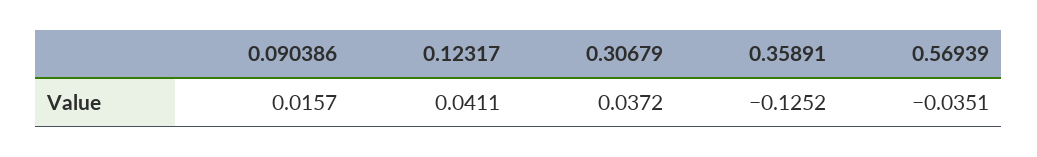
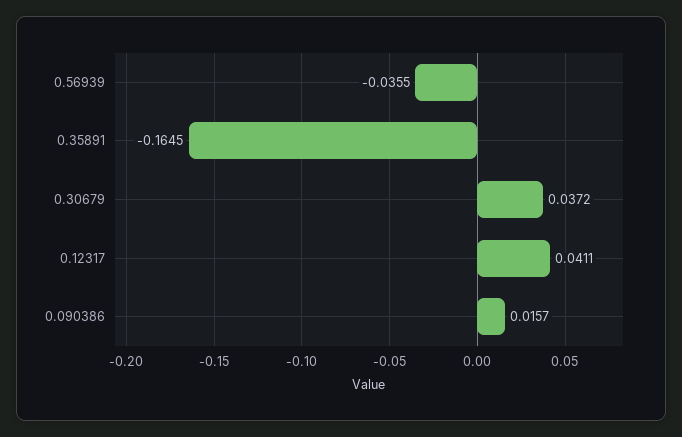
0.35891: -0.1252 -> -0.1645
0.56939: -0.0351 -> -0.0355

